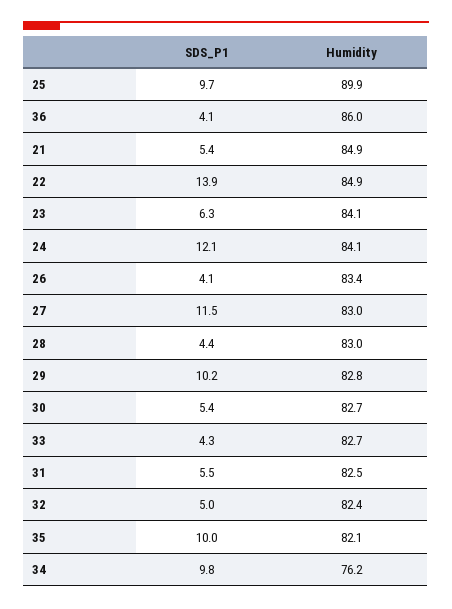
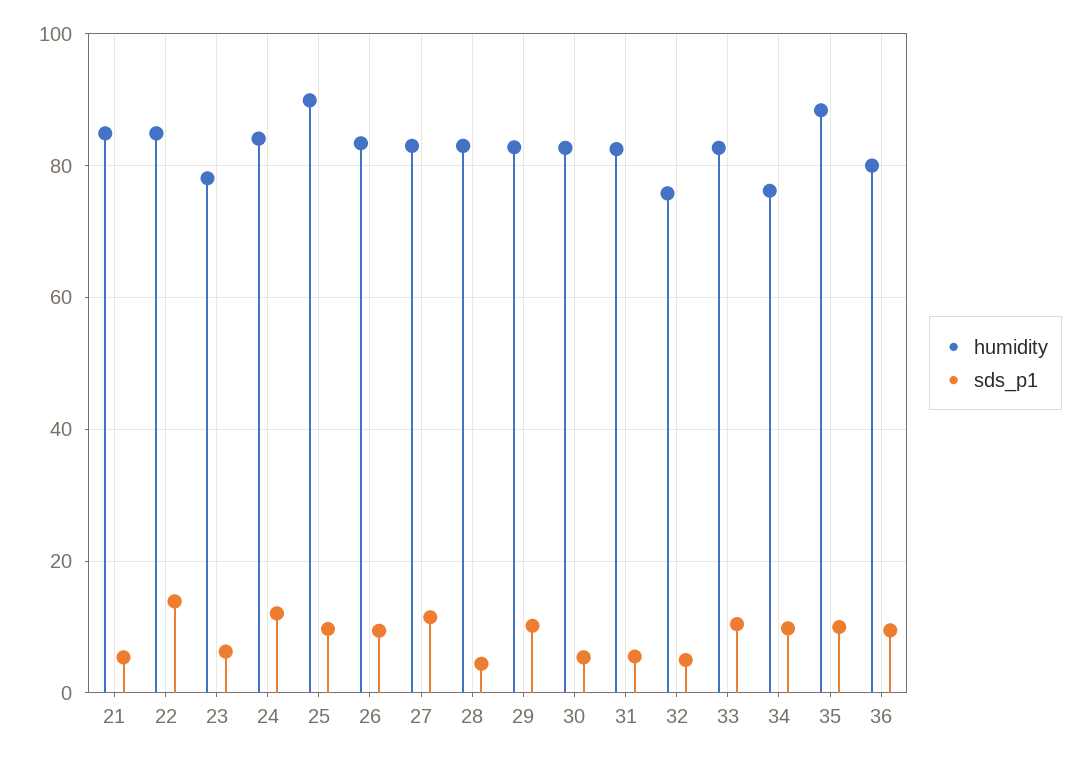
SDS_P1, 36: 4.1 -> 10
Humidity, 36: 86 -> 80
Humidity, 23: 84.1 -> 78
SDS_P1, 26: 4.1 -> 10
SDS_P1, 33: 4.3 -> 10
Humidity, 32: 82.4 -> 76
Humidity, 35: 82.1 -> 88

